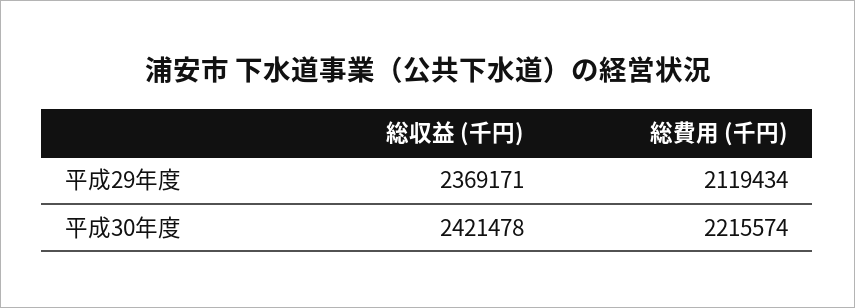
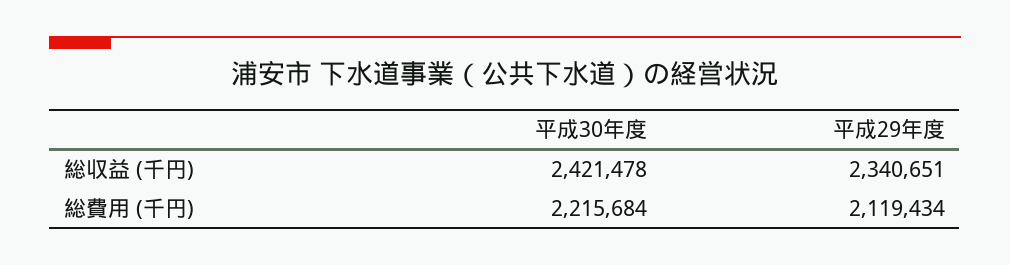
総収益 (千円), 平成29年度: 2369171 -> 2340651
総費用 (千円), 平成30年度: 2215574 -> 2215684

